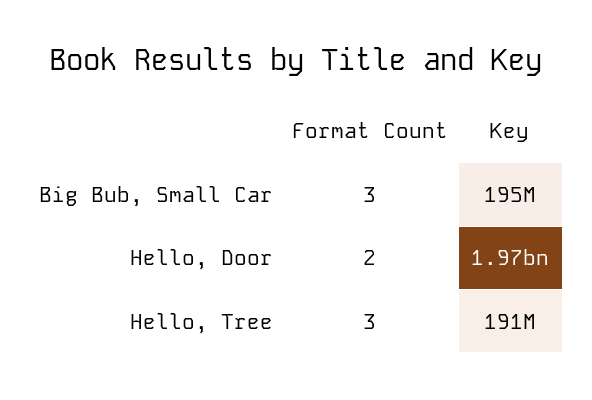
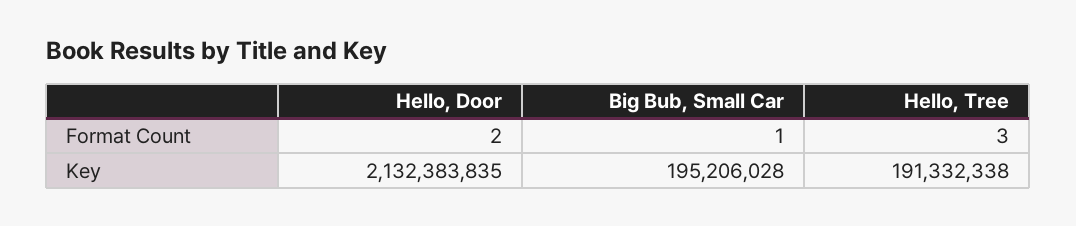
Format Count, Big Bub, Small Car: 3 -> 1
Key, Hello, Door: 1970000000 -> 2132383835

